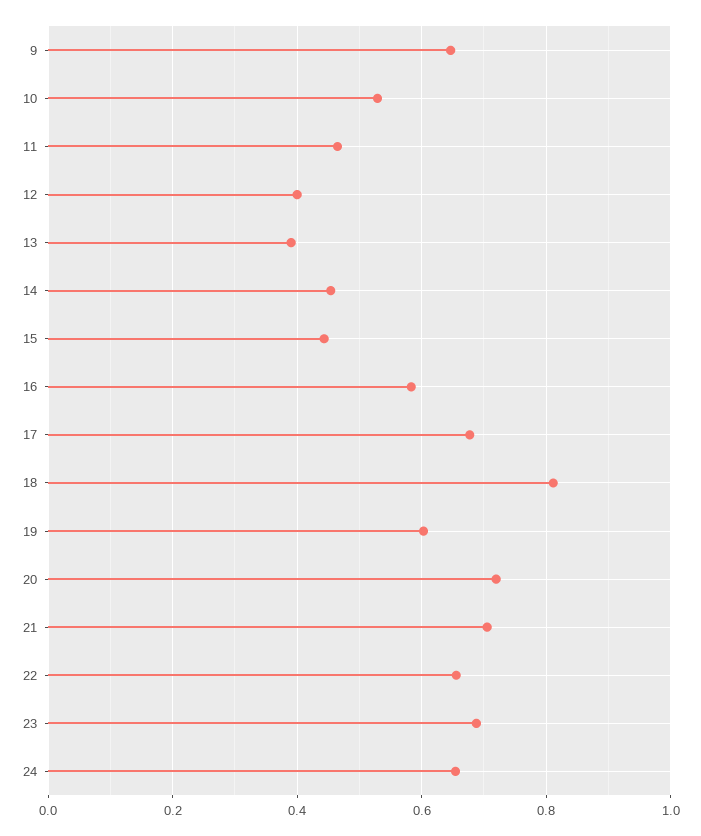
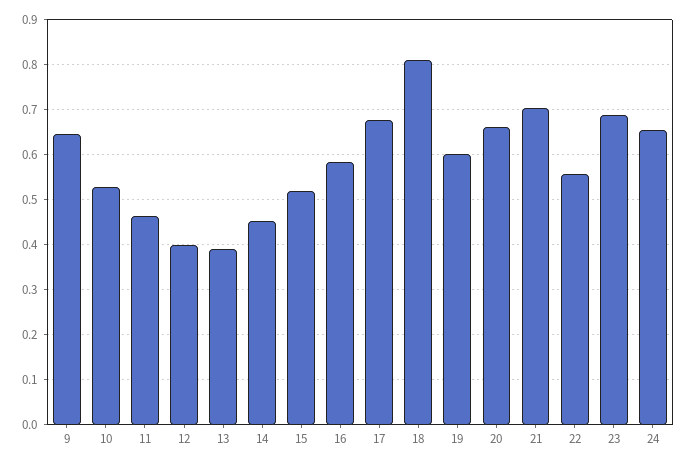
15: 0.44 -> 0.52
20: 0.72 -> 0.66
22: 0.66 -> 0.56

